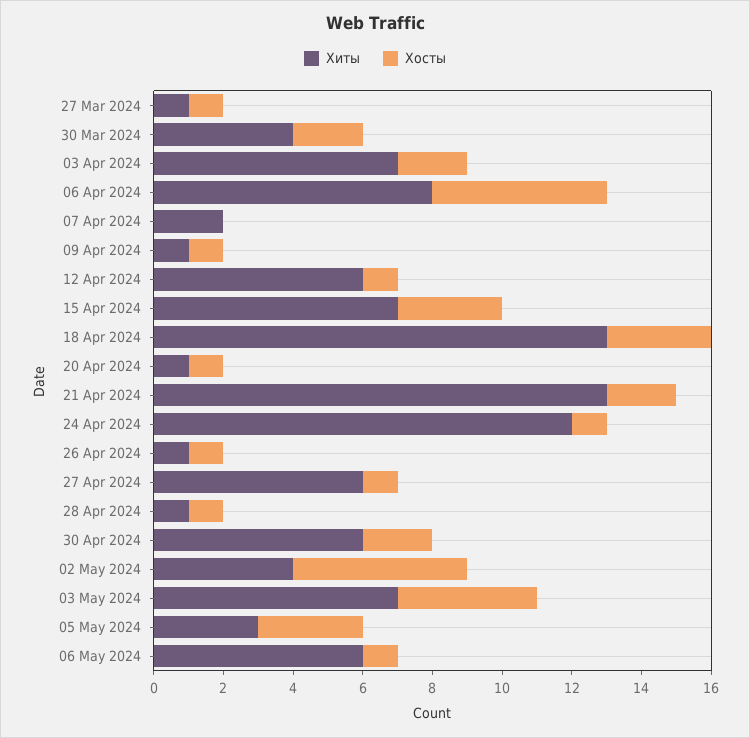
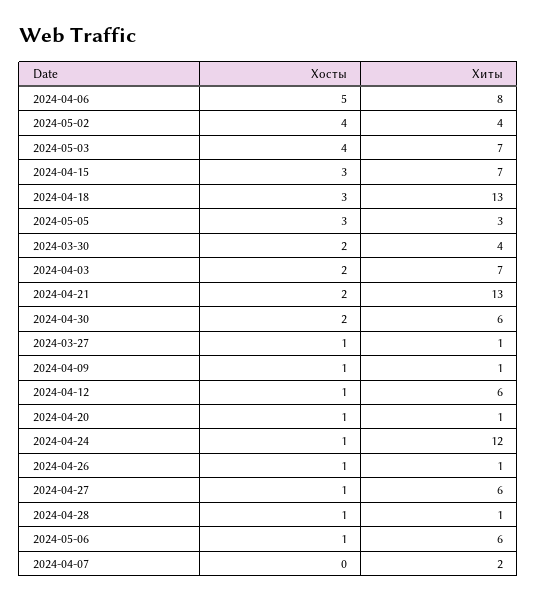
Хосты, 02 May 2024: 5 -> 4

